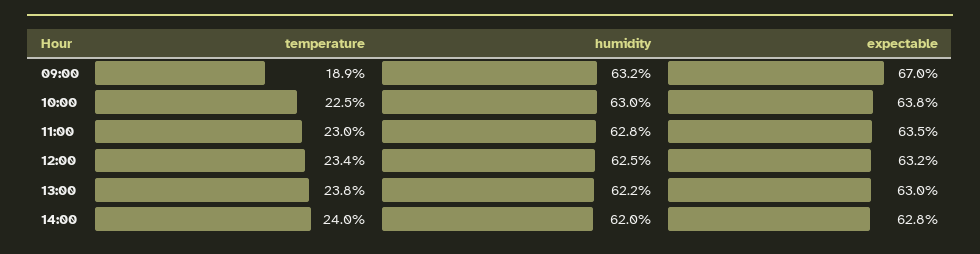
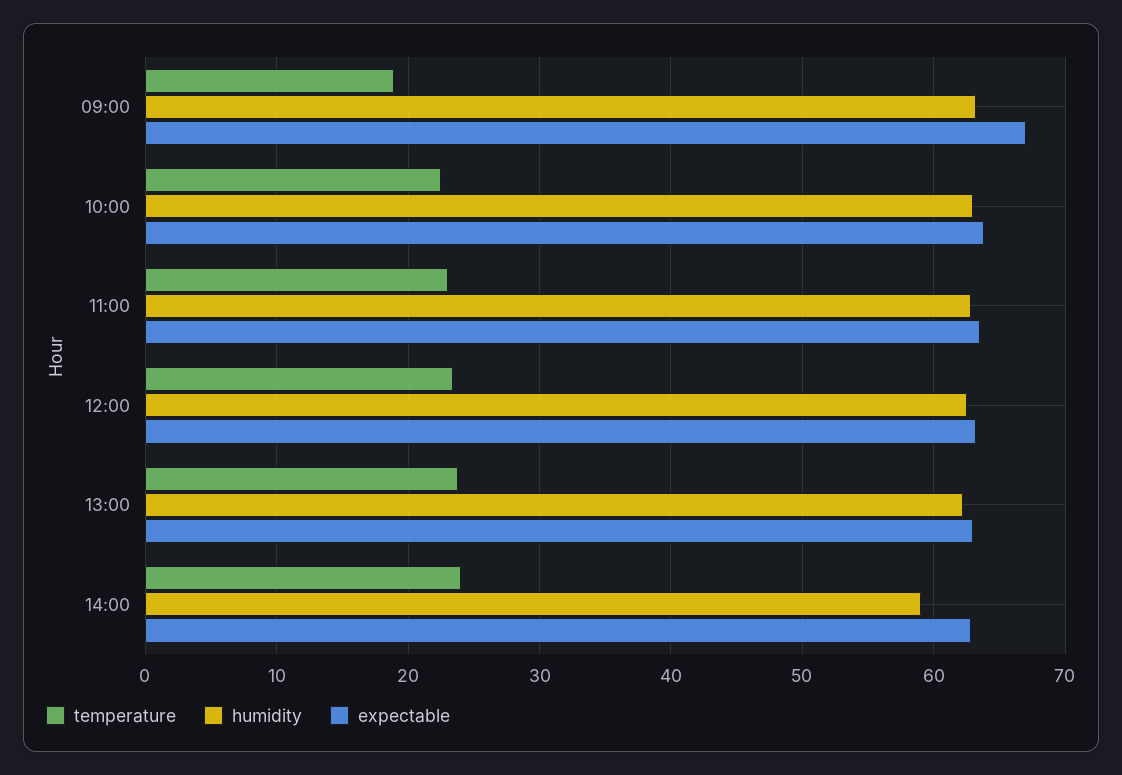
humidity, 14:00: 62 -> 59

